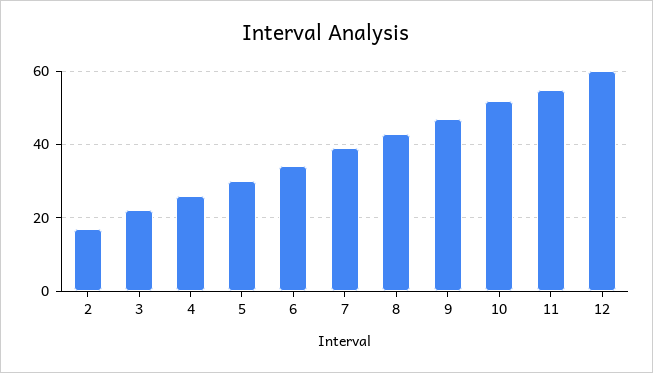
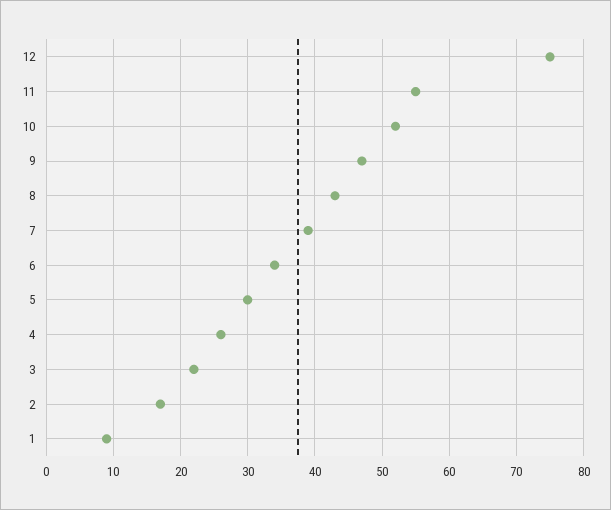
12: 60 -> 75
1: none -> 9

